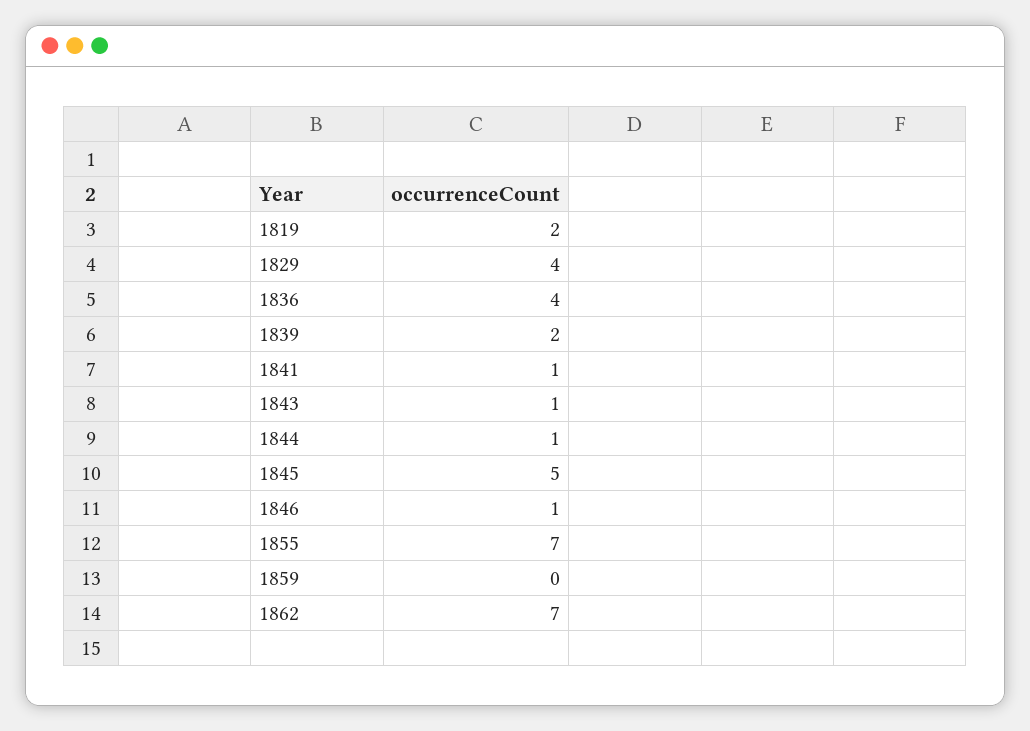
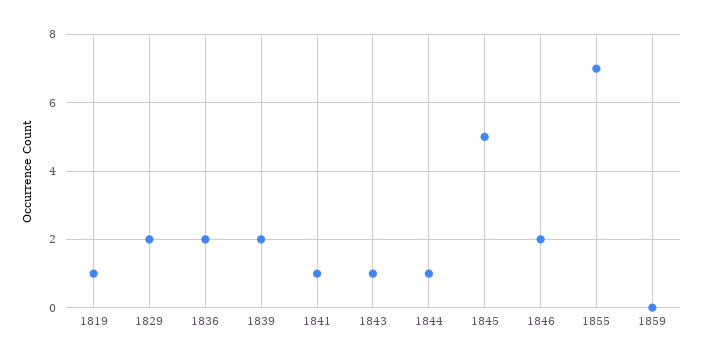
1819: 2 -> 1
1829: 4 -> 2
1836: 4 -> 2
1846: 1 -> 2
1862: 7 -> none

